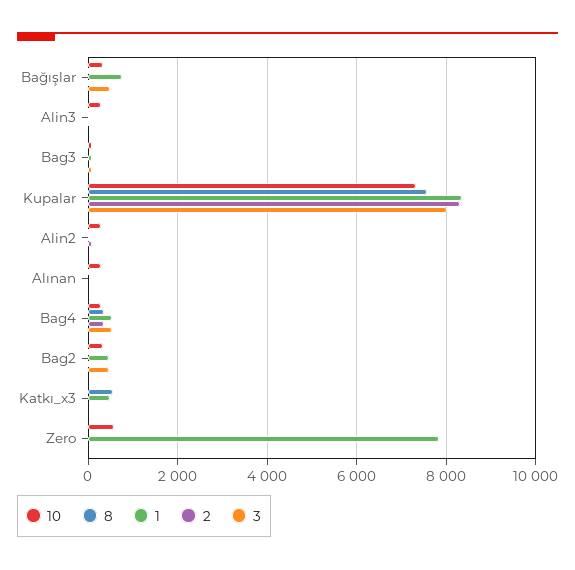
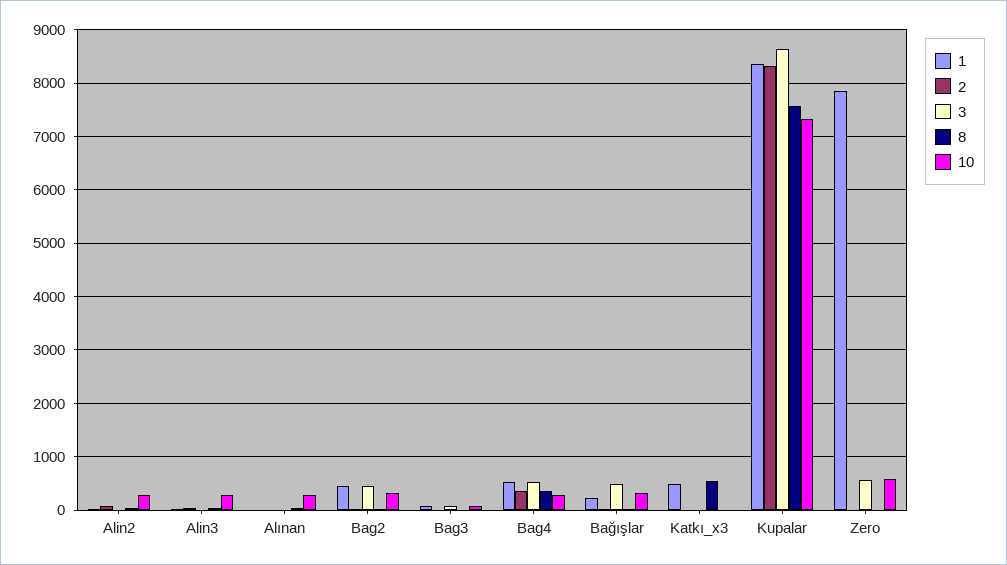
1, Bağışlar: 800 -> 200
3, Kupalar: 8000 -> 8600
3, Zero: 0 -> 600

